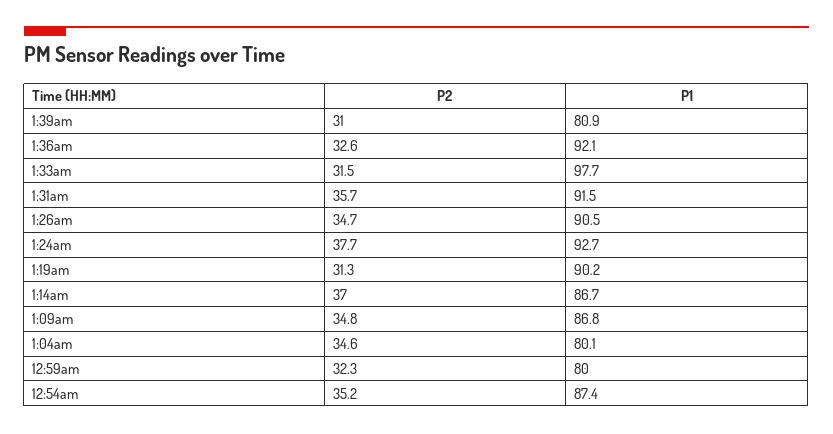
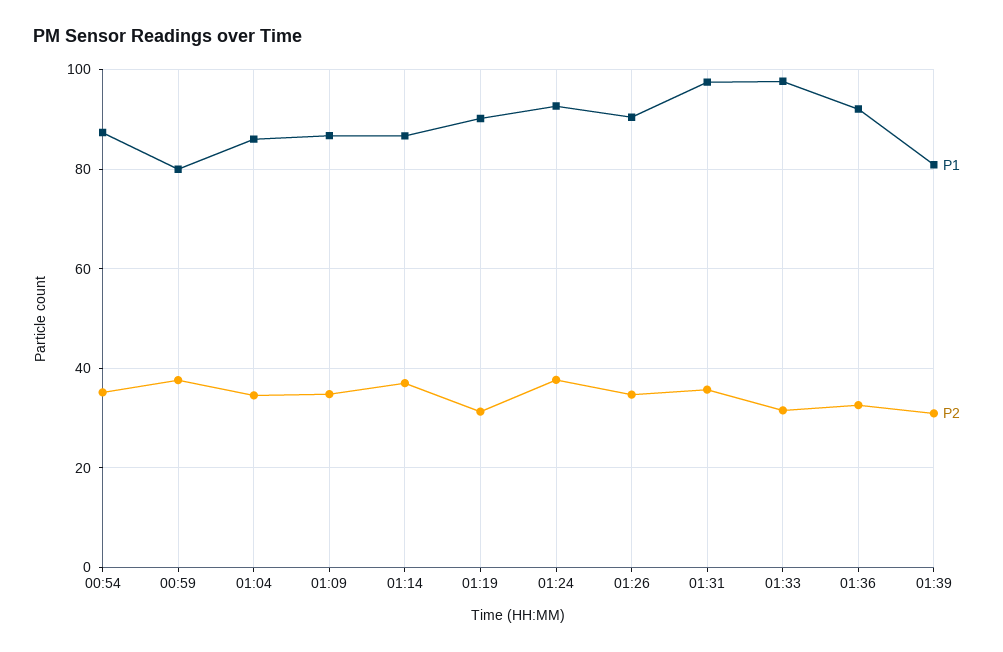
P1, 1:31am: 91.5 -> 98
P1, 1:04am: 80.1 -> 86
P2, 12:59am: 32.3 -> 38

